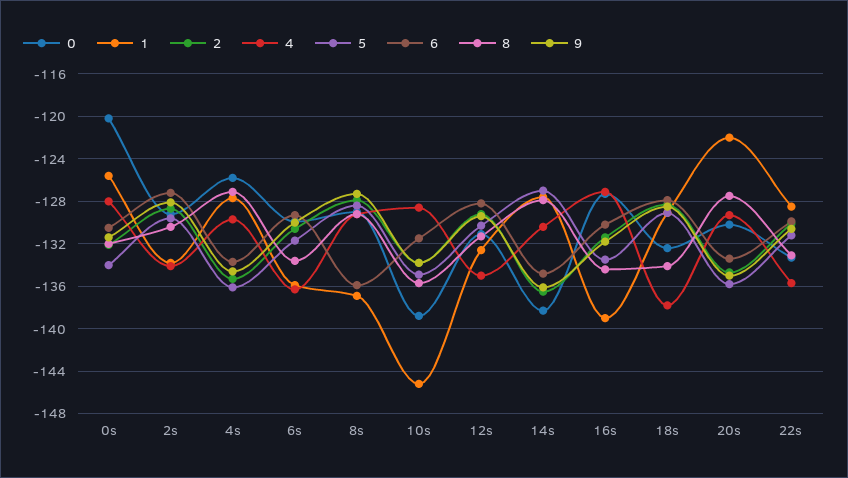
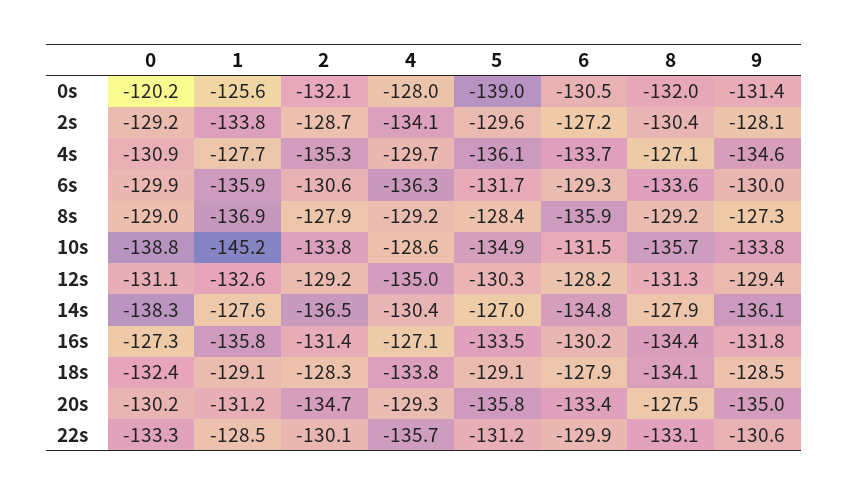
5, 0s: -134 -> -139
0, 4s: -126 -> -130.9
1, 16s: -139 -> -135.8
4, 18s: -138 -> -133.8
1, 20s: -122 -> -131.2

